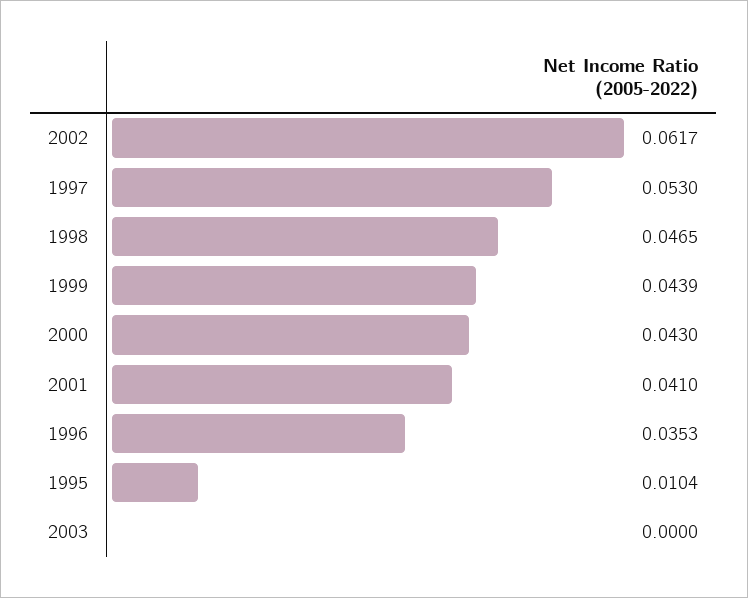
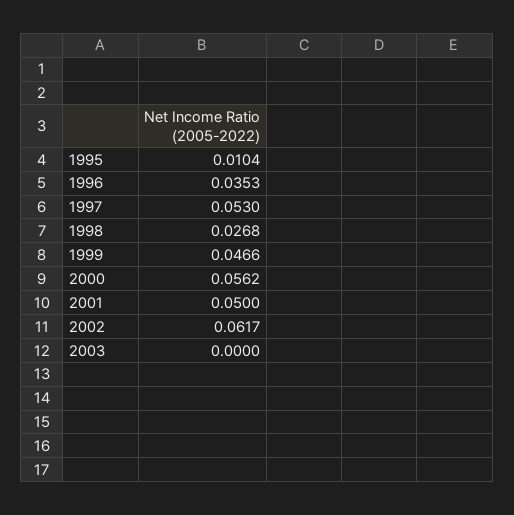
1998: 0.0465 -> 0.0268
1999: 0.0439 -> 0.0466
2000: 0.043 -> 0.0562
2001: 0.041 -> 0.05

